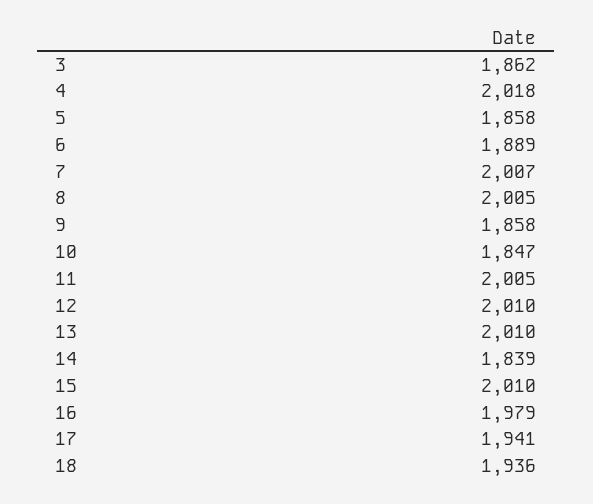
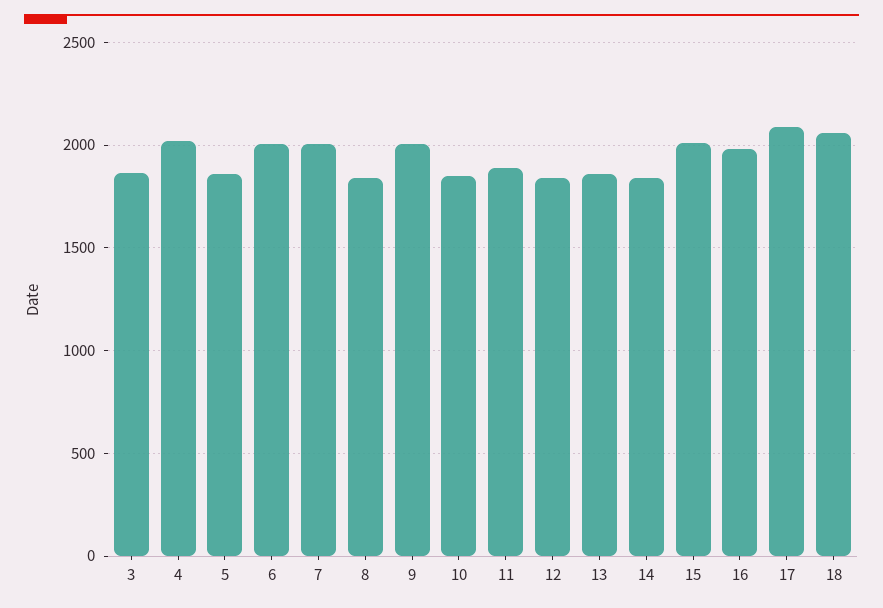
6: 1889 -> 2000
8: 2005 -> 1850
9: 1858 -> 2000
11: 2005 -> 1900
12: 2010 -> 1850
13: 2010 -> 1850
17: 1941 -> 2100
18: 1936 -> 2050

